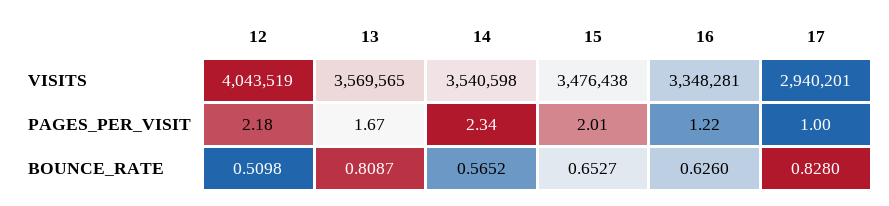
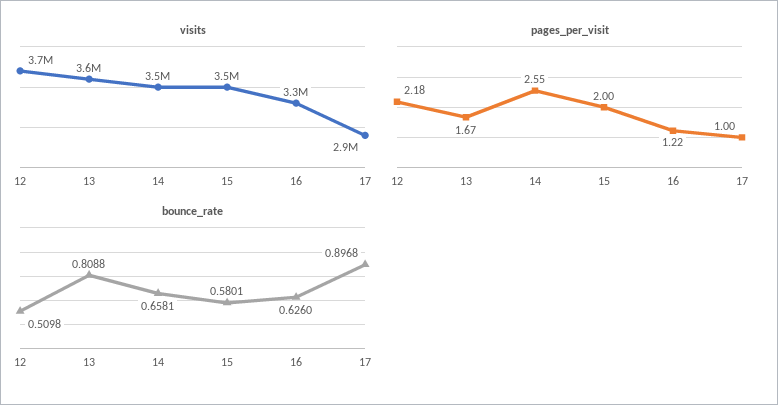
VISITS, 12: 4043519 -> 3700000
PAGES_PER_VISIT, 14: 2.34 -> 2.55
PAGES_PER_VISIT, 15: 2.01 -> 2
BOUNCE_RATE, 13: 0.8087 -> 0.8088
BOUNCE_RATE, 14: 0.5652 -> 0.6581
BOUNCE_RATE, 15: 0.6527 -> 0.5801
BOUNCE_RATE, 17: 0.828 -> 0.8968

